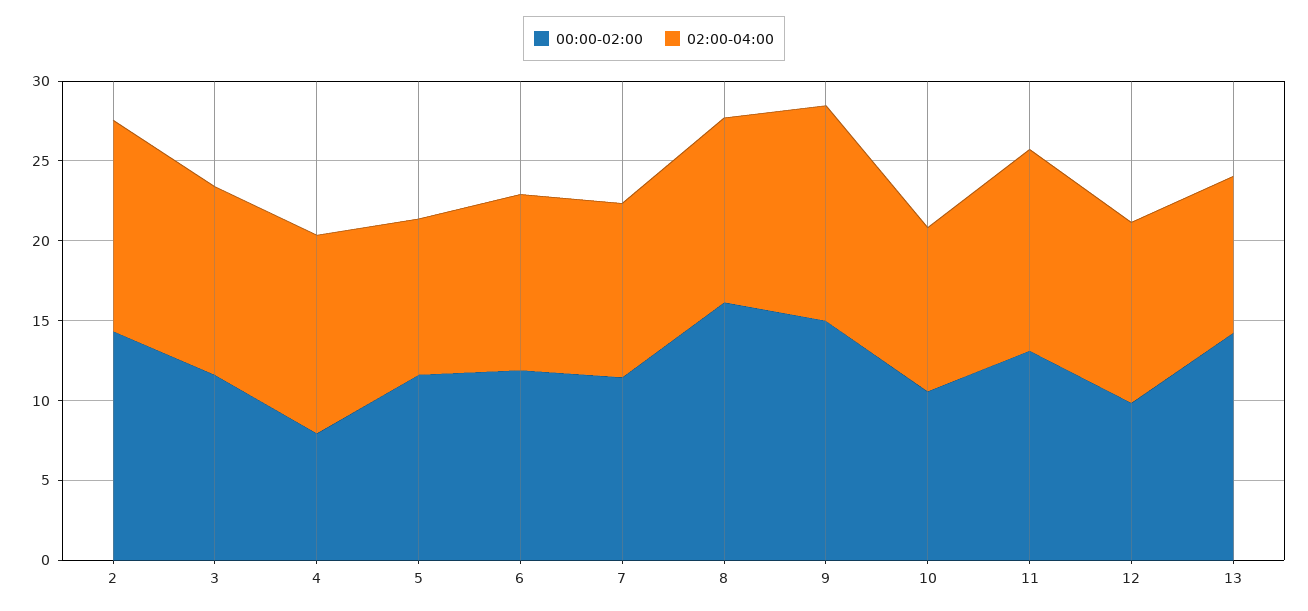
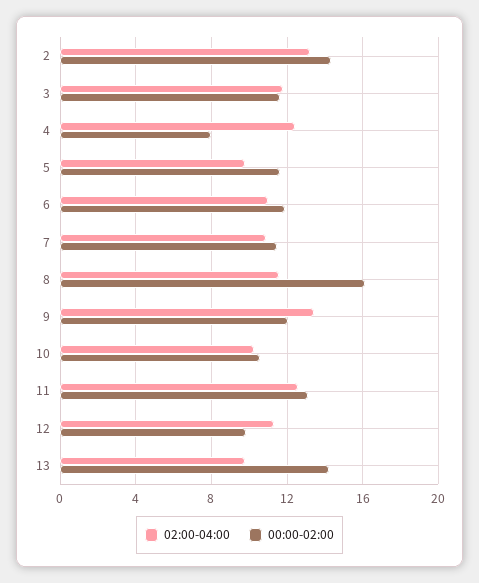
00:00-02:00, 9: 15 -> 12

